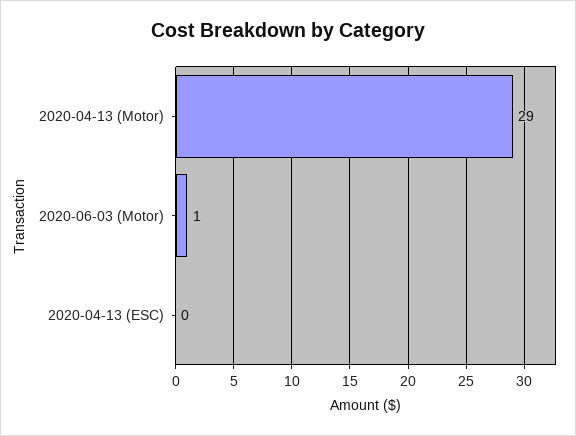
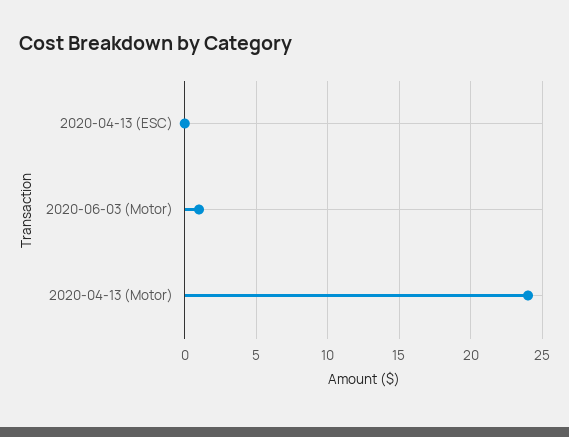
2020-04-13 (Motor): 29 -> 24

